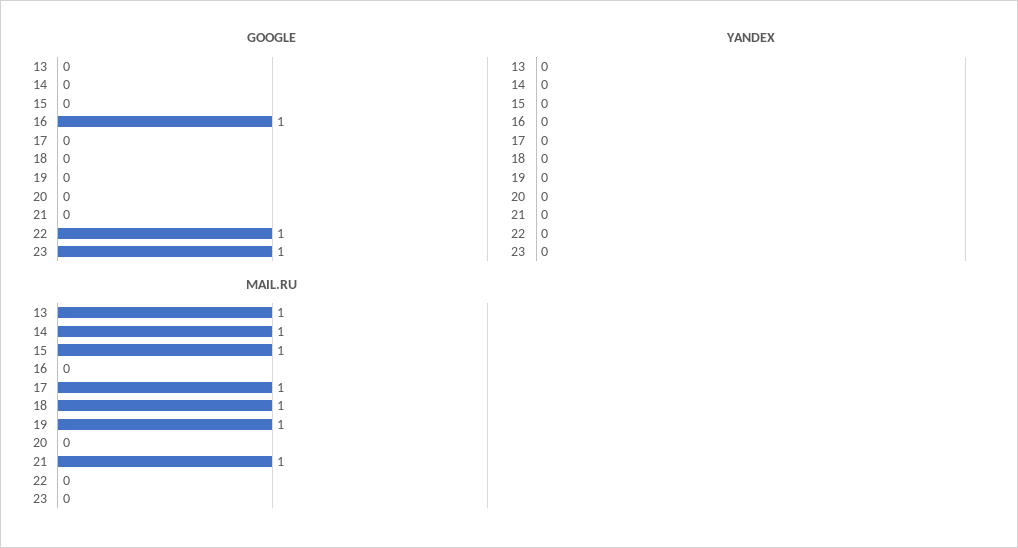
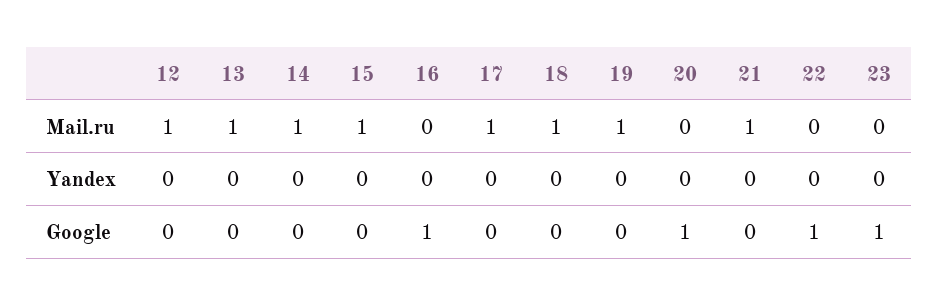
GOOGLE, 20: 0 -> 1
MAIL.RU, 12: none -> 1
YANDEX, 12: none -> 0
GOOGLE, 12: none -> 0

